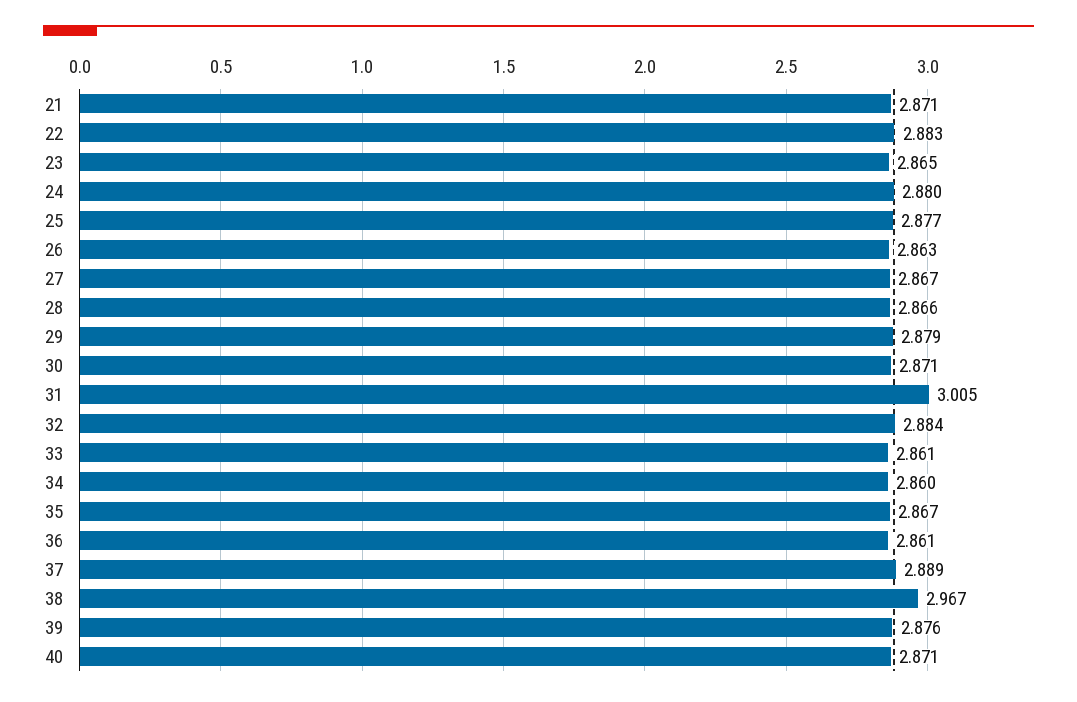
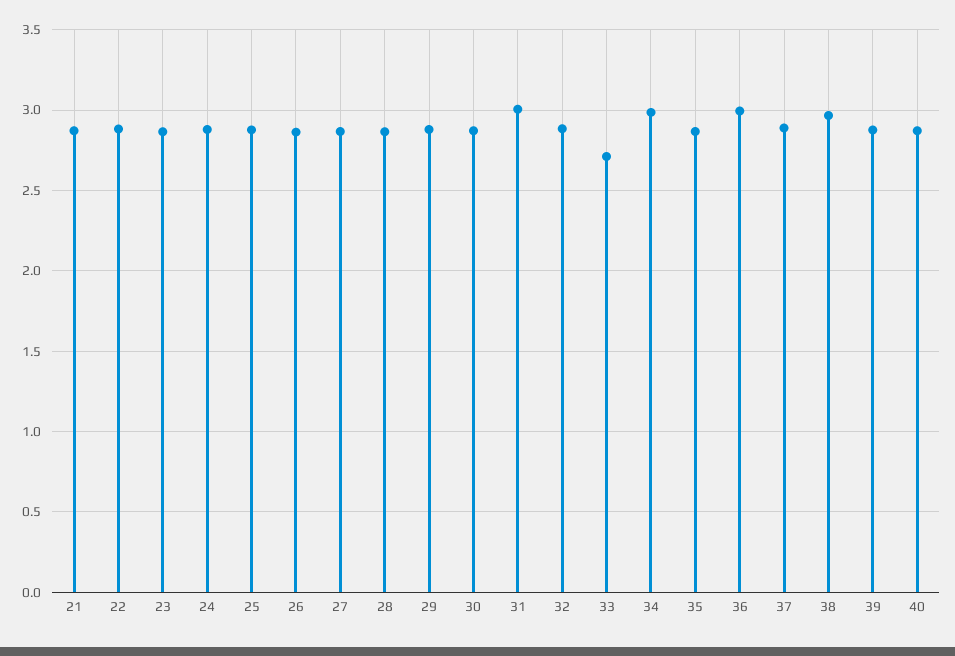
33: 2.861 -> 2.7
34: 2.86 -> 3
36: 2.861 -> 3

